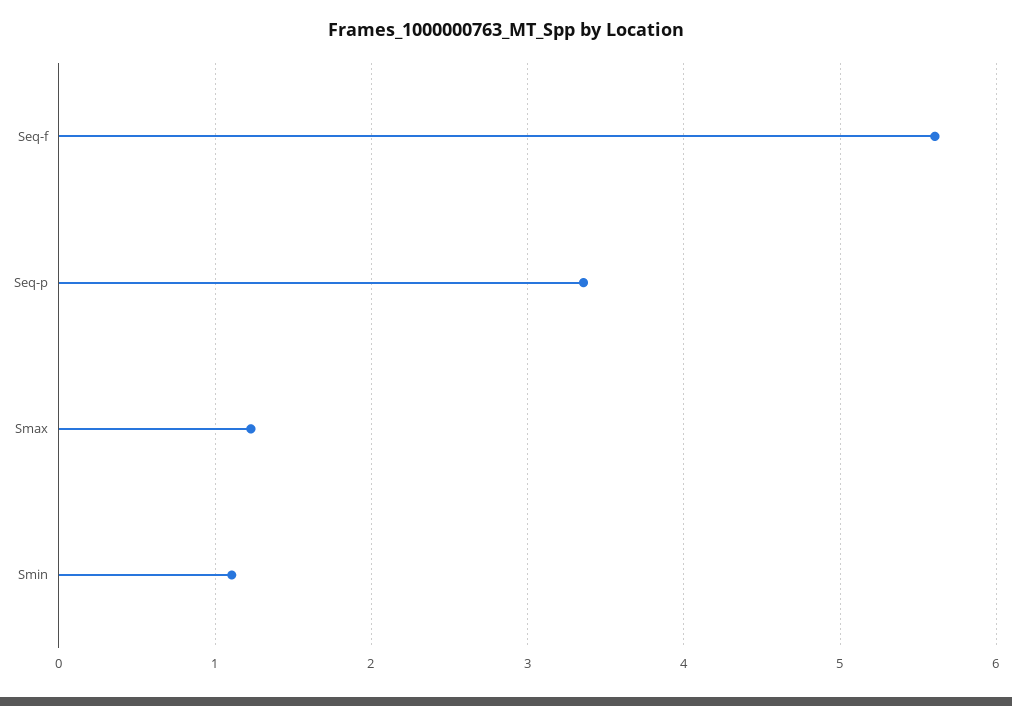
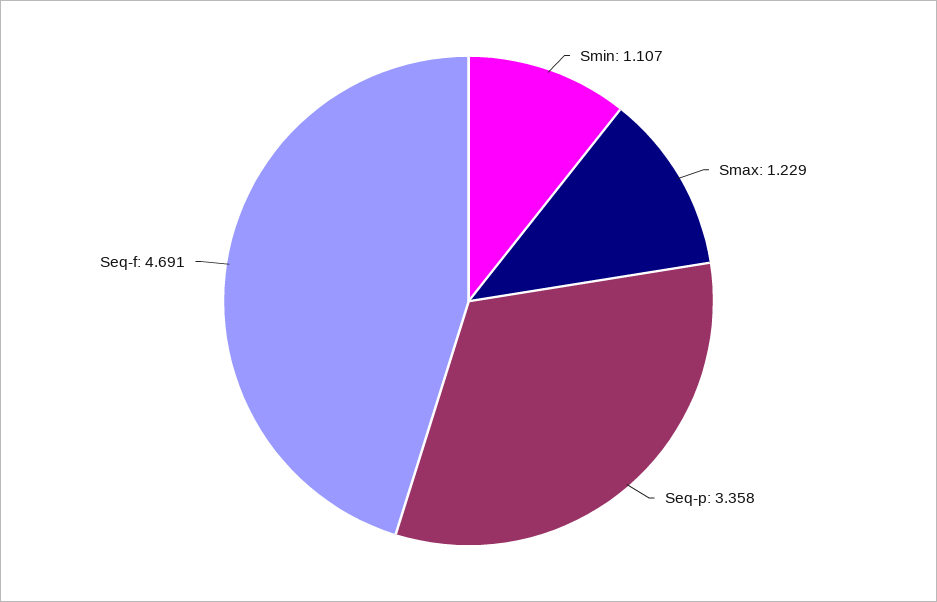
Seq-f: 5.6 -> 4.691

